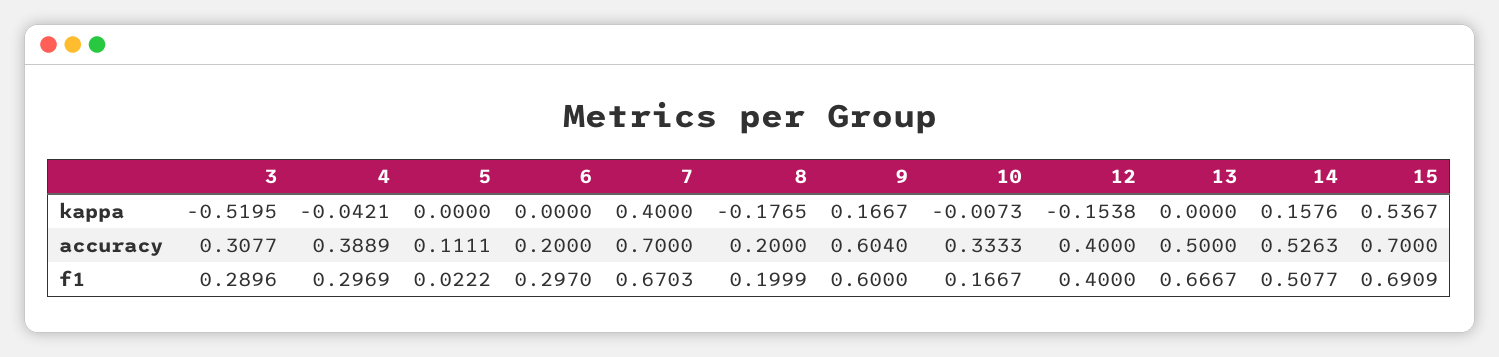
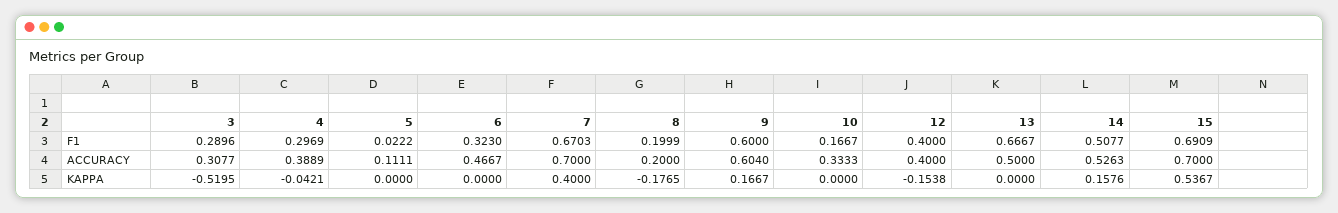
10, kappa: -0.0073 -> 0
6, accuracy: 0.2 -> 0.4667
6, f1: 0.297 -> 0.323

